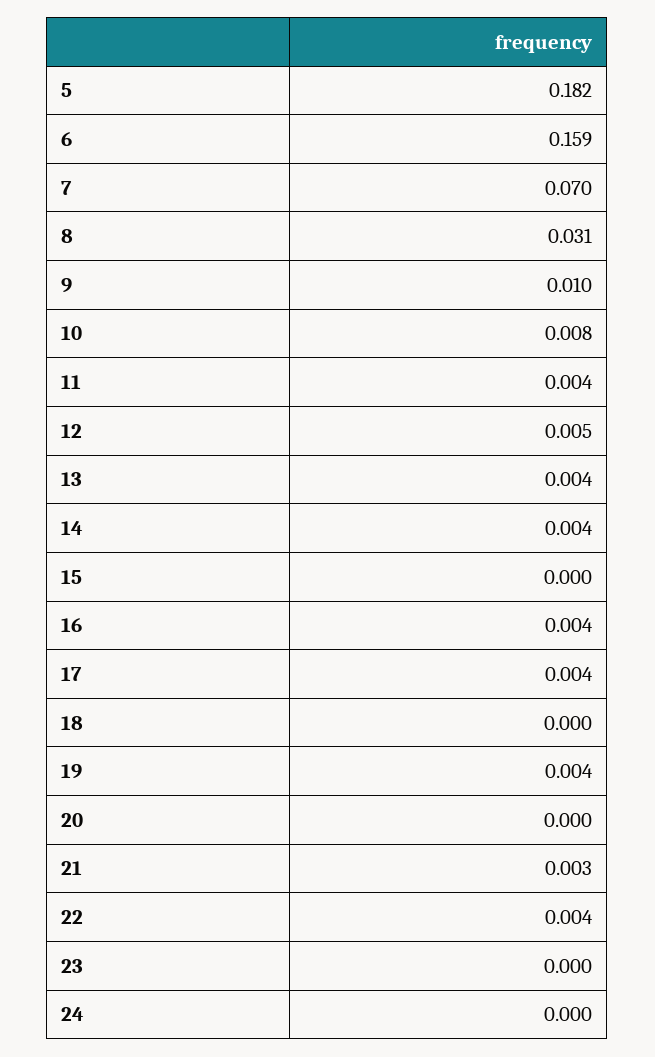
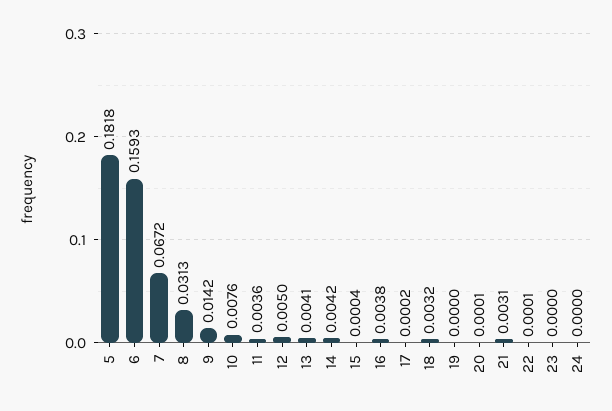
7: 0.07 -> 0.0672
9: 0.01 -> 0.0142
17: 0.004 -> 0.0002
18: 0 -> 0.0032
19: 0.004 -> 0
22: 0.004 -> 0.0001

